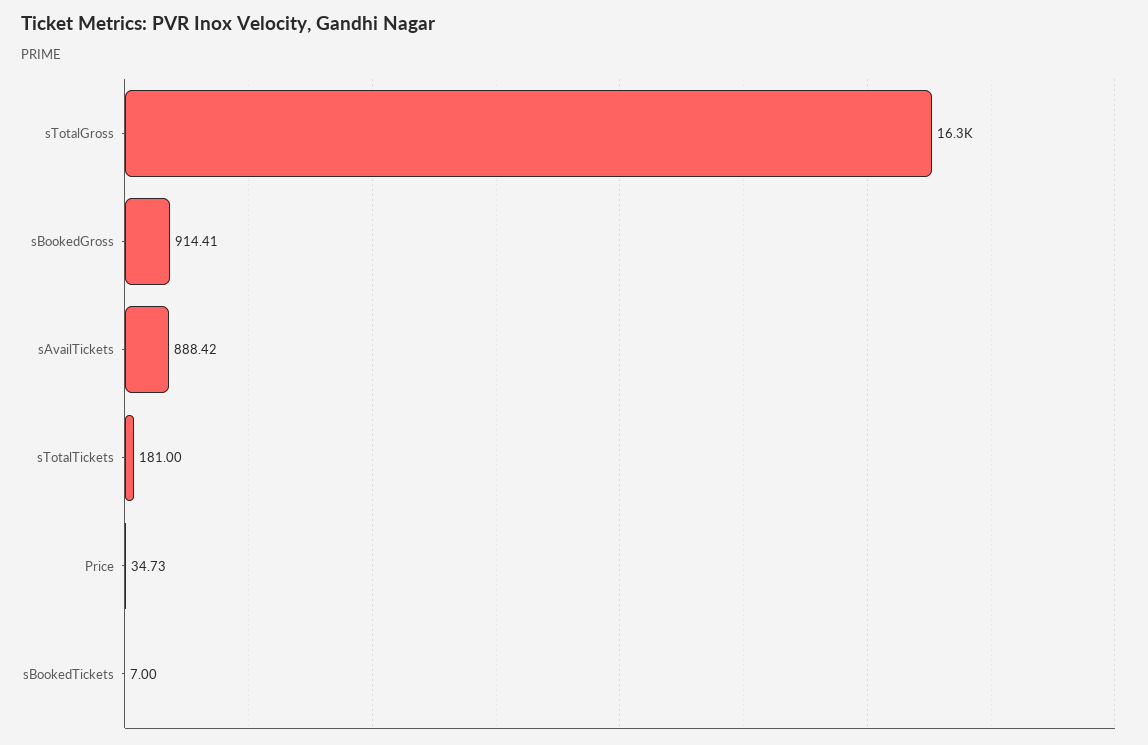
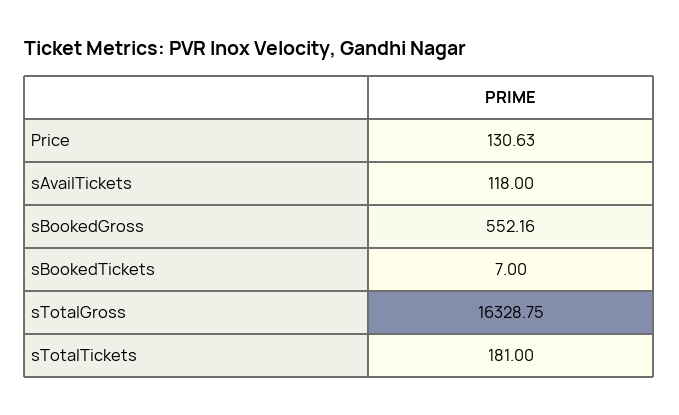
sBookedGross: 914.41 -> 552.16
sAvailTickets: 888.42 -> 118
Price: 34.73 -> 130.63

